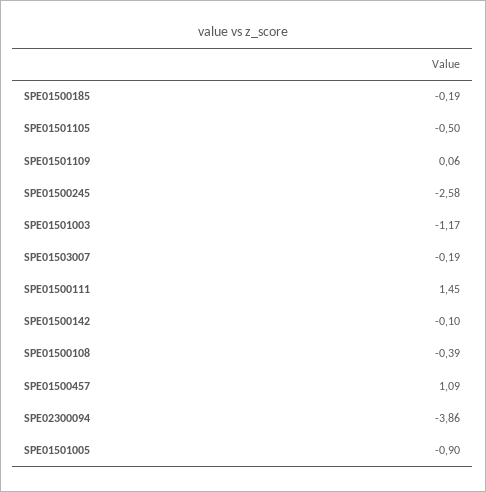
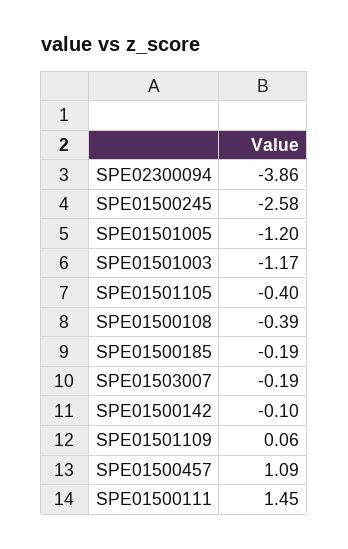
SPE01501105: -0.5 -> -0.4
SPE01501005: -0.9 -> -1.2

